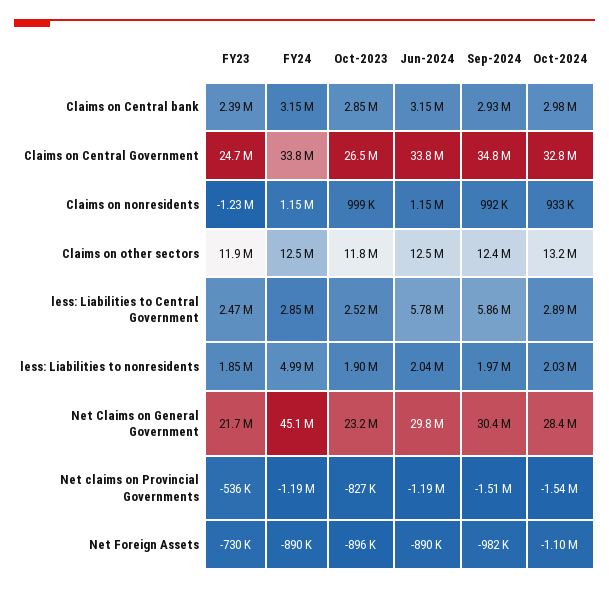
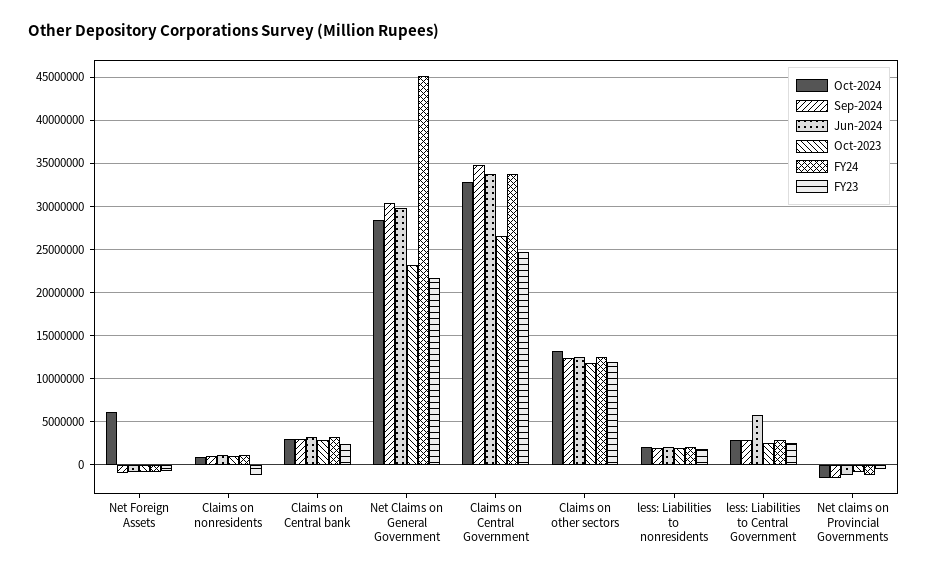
Sep-2024, less: Liabilities to Central Government: 5860000 -> 3000000
FY24, less: Liabilities to nonresidents: 4990000 -> 2000000
Oct-2024, Net Foreign Assets: -1100000 -> 6000000

